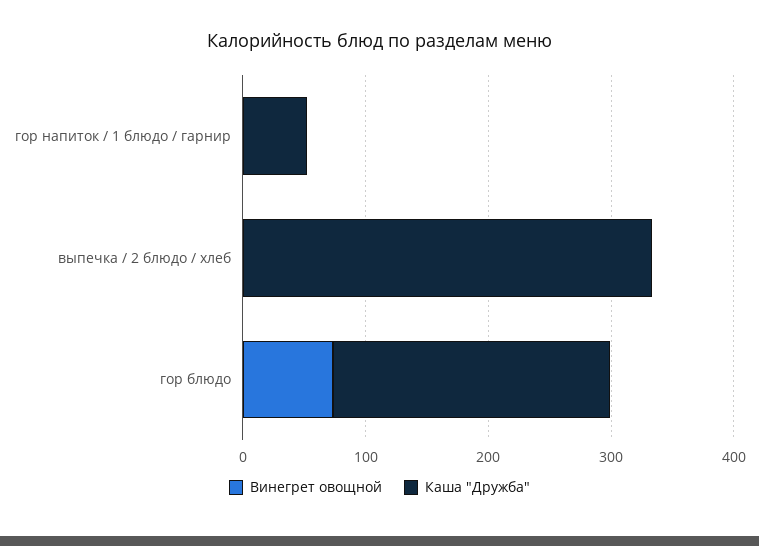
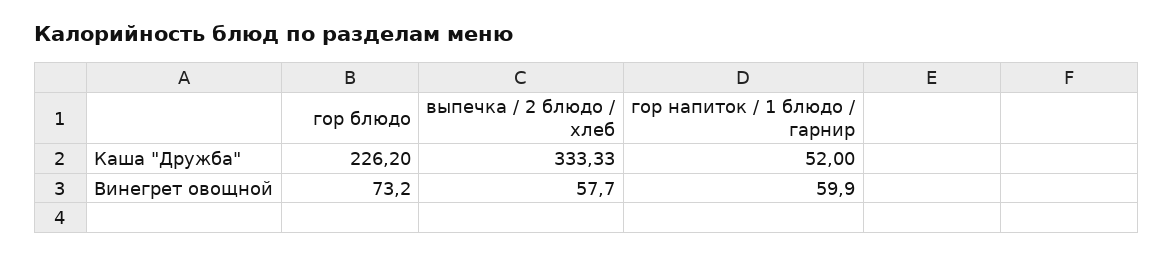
Винегрет овощной, гор напиток / 1 блюдо / гарнир: 0 -> 59.9
Винегрет овощной, выпечка / 2 блюдо / хлеб: 0 -> 57.7

